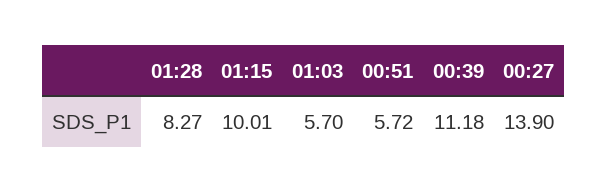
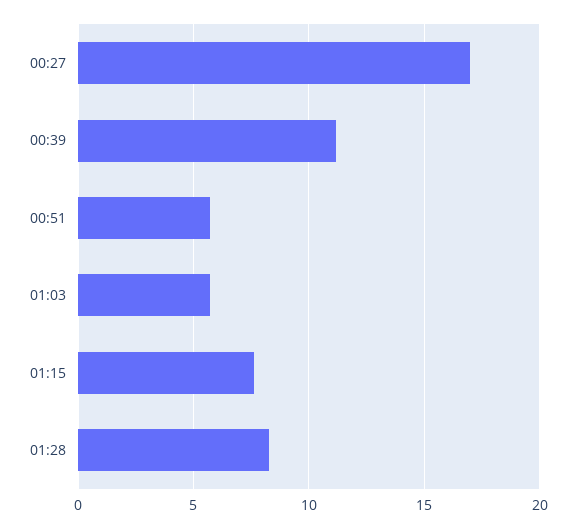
01:15: 10.01 -> 7.5
00:27: 13.9 -> 17

